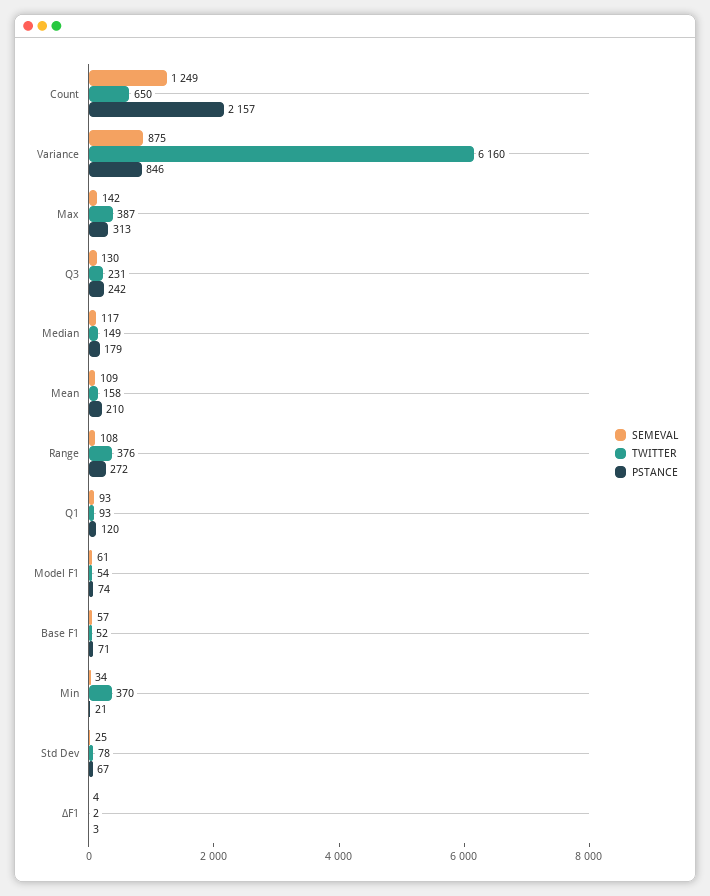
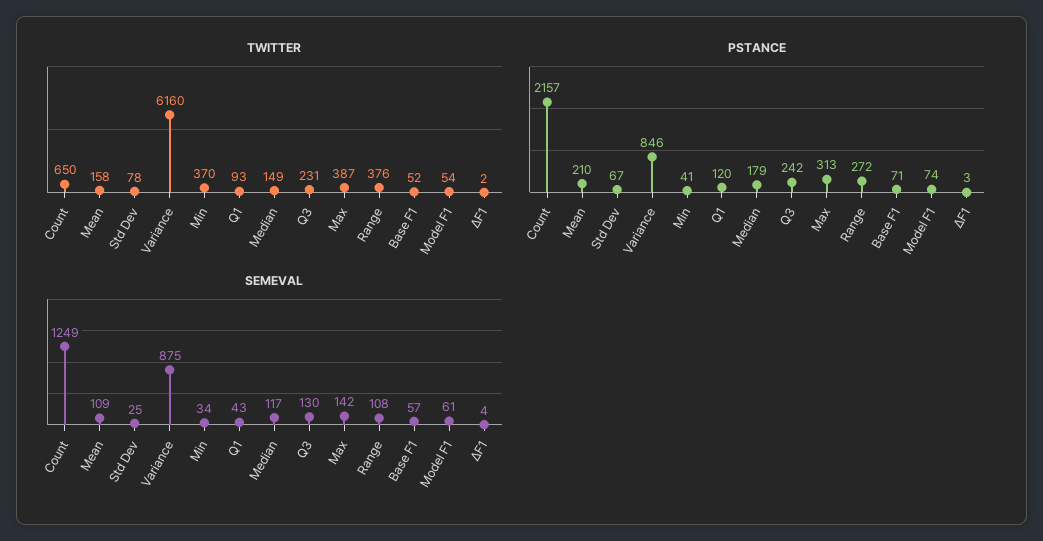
SEMEVAL, Q1: 93 -> 43
PSTANCE, Min: 21 -> 41

